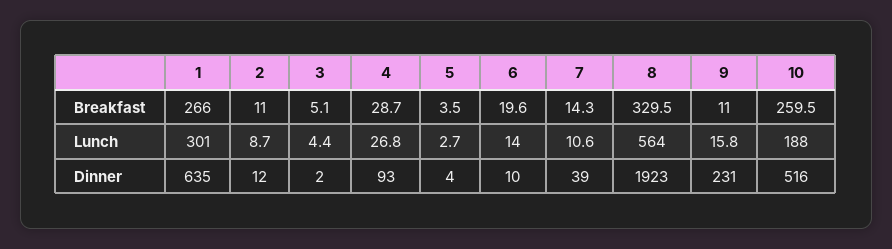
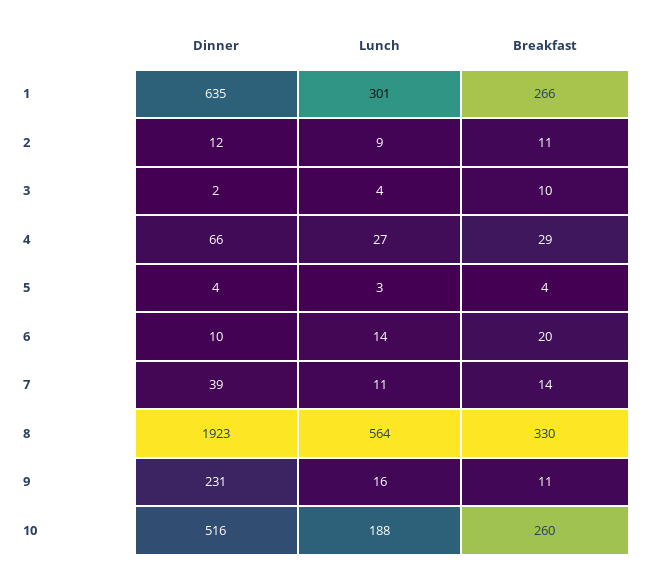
3, Breakfast: 5.1 -> 10
4, Dinner: 93 -> 66

